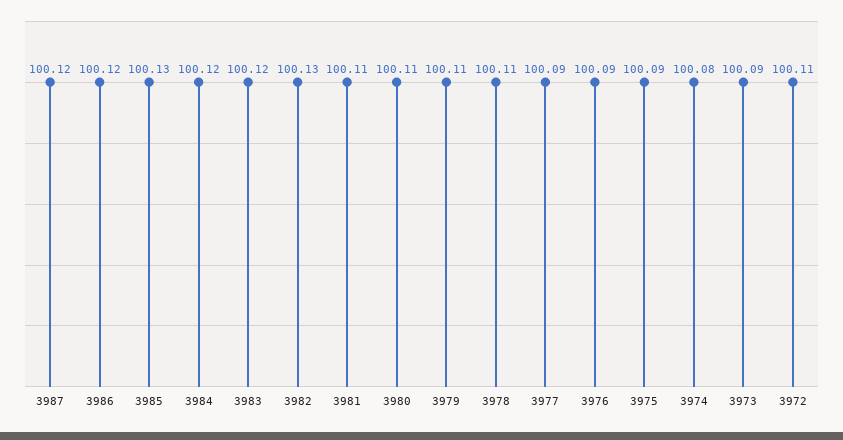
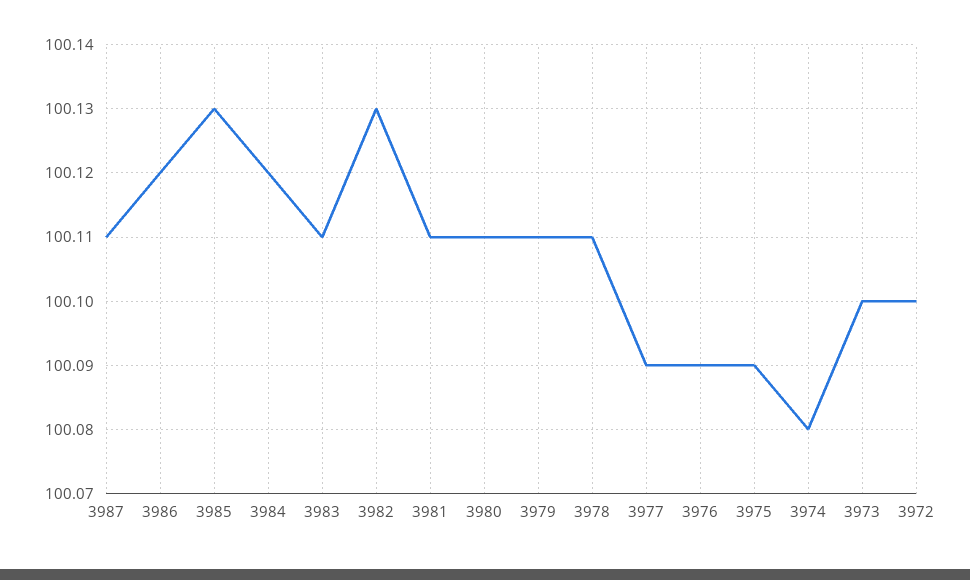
3987: 100.12 -> 100.11
3983: 100.12 -> 100.11
3973: 100.09 -> 100.1
3972: 100.11 -> 100.1

